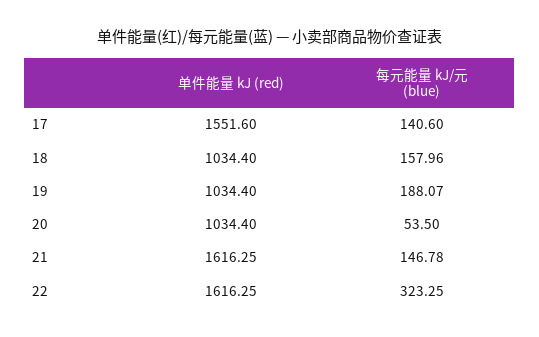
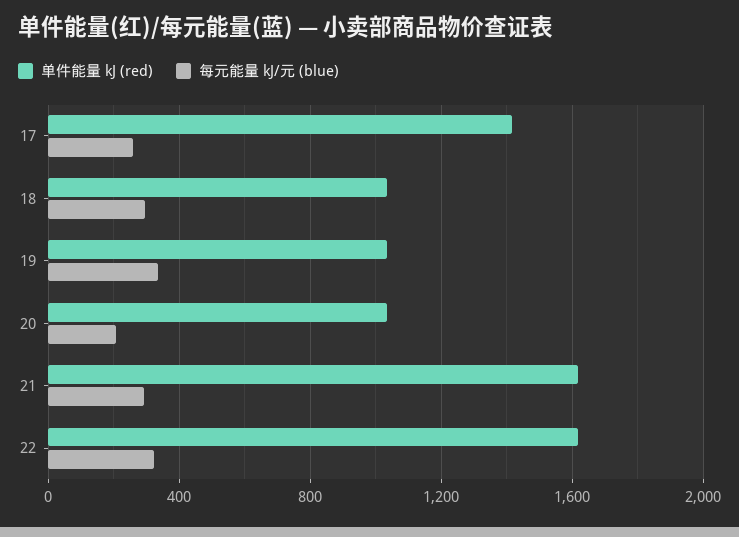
单件能量 kJ (red), 17: 1551.6 -> 1400
每元能量 kJ/元 (blue), 17: 140.6 -> 250
每元能量 kJ/元 (blue), 18: 157.96 -> 300
每元能量 kJ/元 (blue), 19: 188.07 -> 350
每元能量 kJ/元 (blue), 20: 53.5 -> 200
每元能量 kJ/元 (blue), 21: 146.78 -> 300

